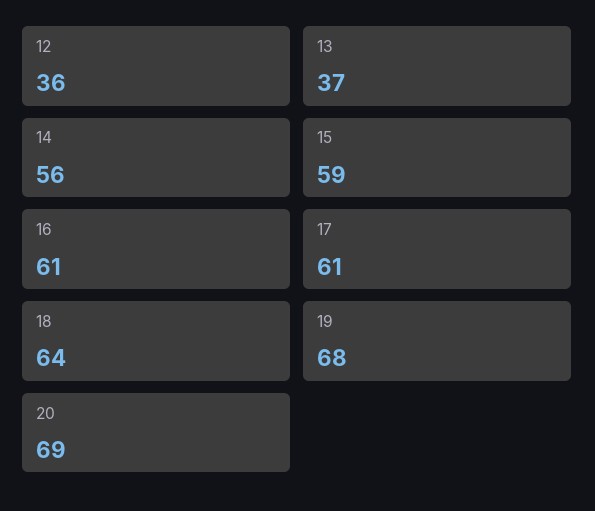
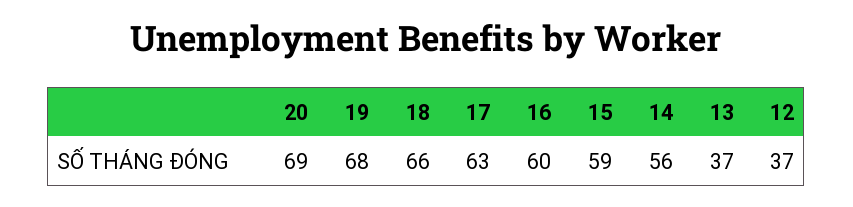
12: 36 -> 37
16: 61 -> 60
17: 61 -> 63
18: 64 -> 66

